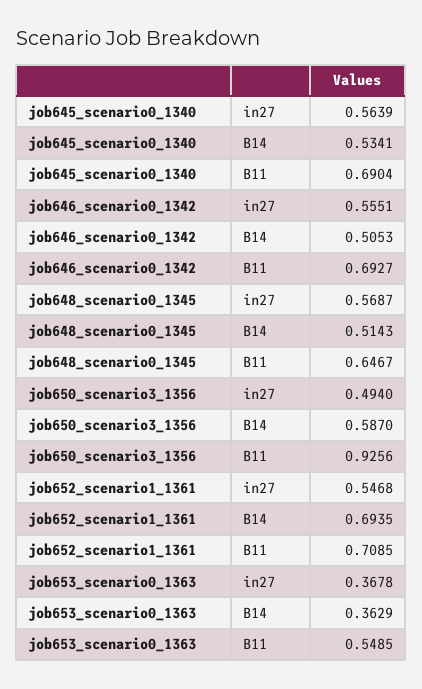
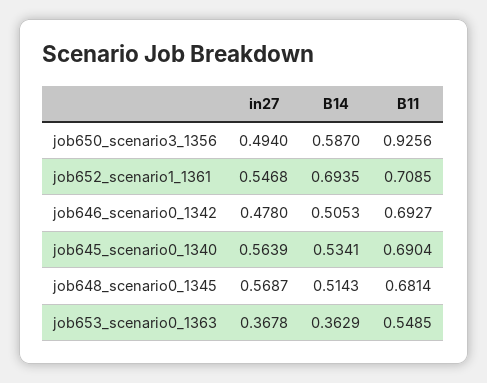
job646_scenario0_1342, in27: 0.5551 -> 0.478
job648_scenario0_1345, B11: 0.6467 -> 0.6814

